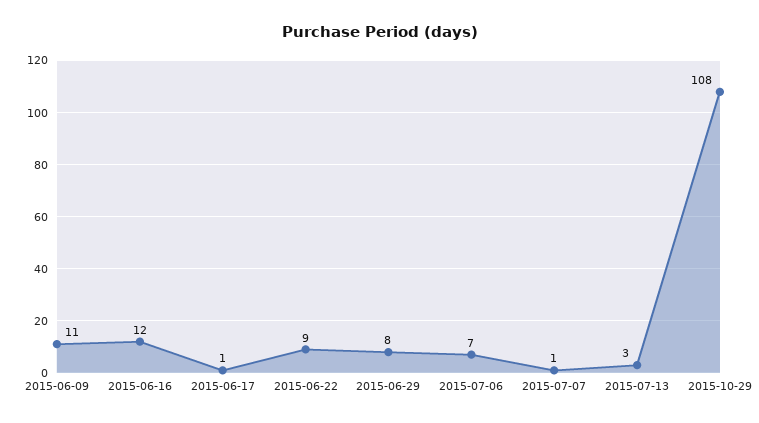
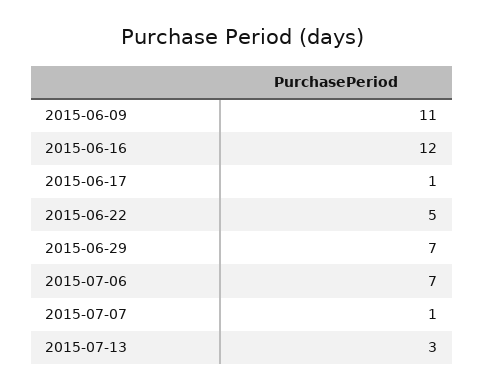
2015-06-22: 9 -> 5
2015-06-29: 8 -> 7
2015-10-29: 108 -> none

